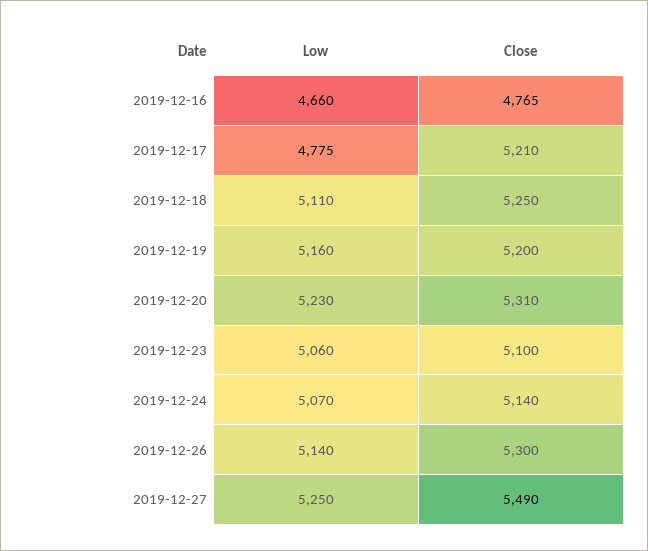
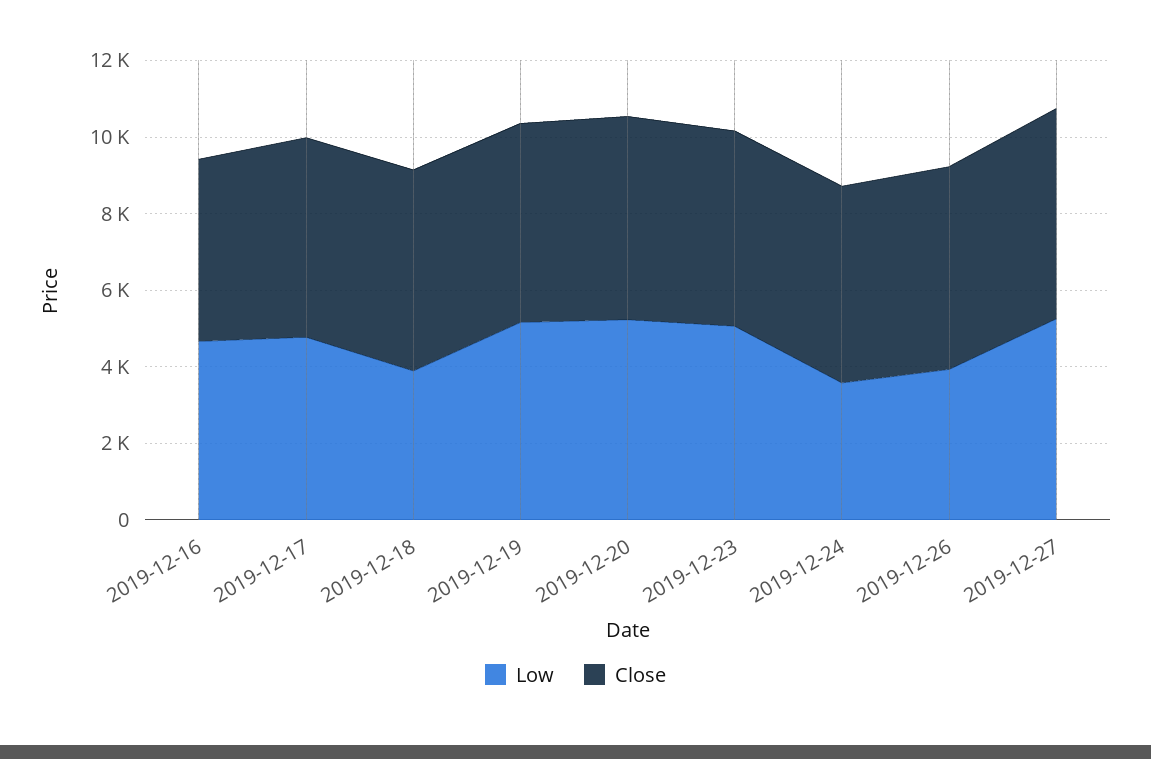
Low, 2019-12-18: 5110 -> 4000
Low, 2019-12-24: 5070 -> 3500
Low, 2019-12-26: 5140 -> 4000

